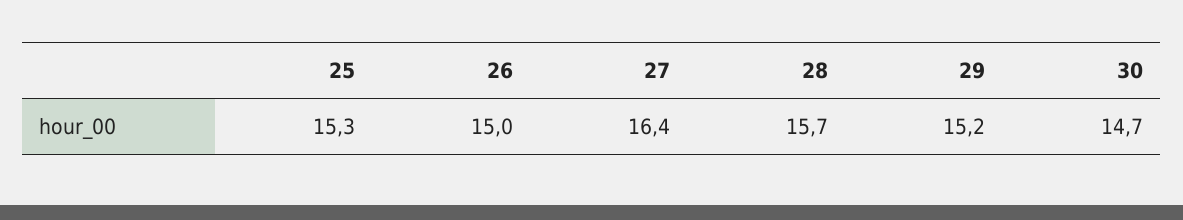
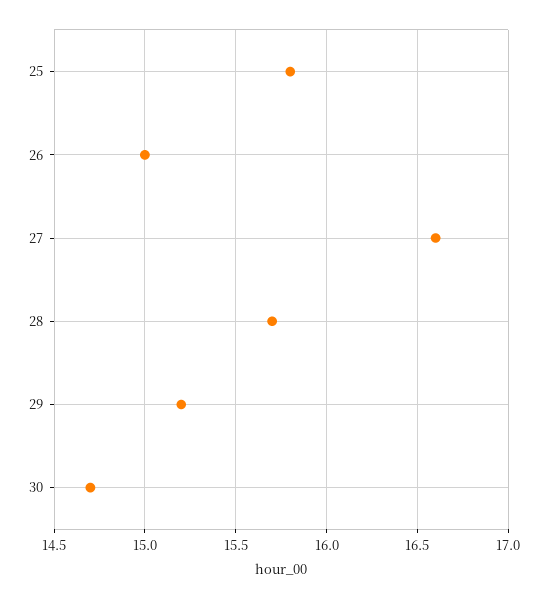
25: 15.3 -> 15.8
27: 16.4 -> 16.6

